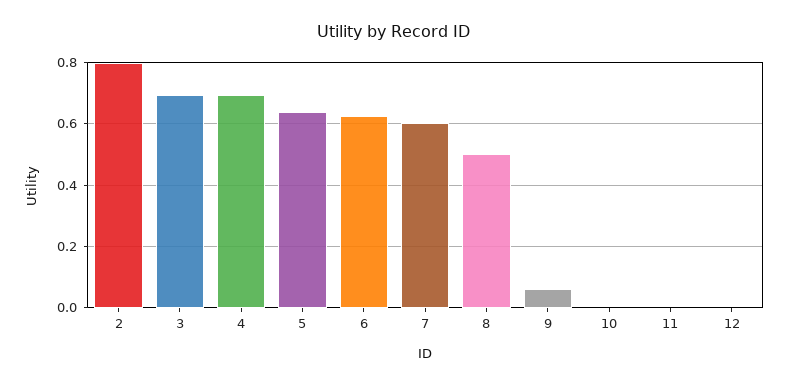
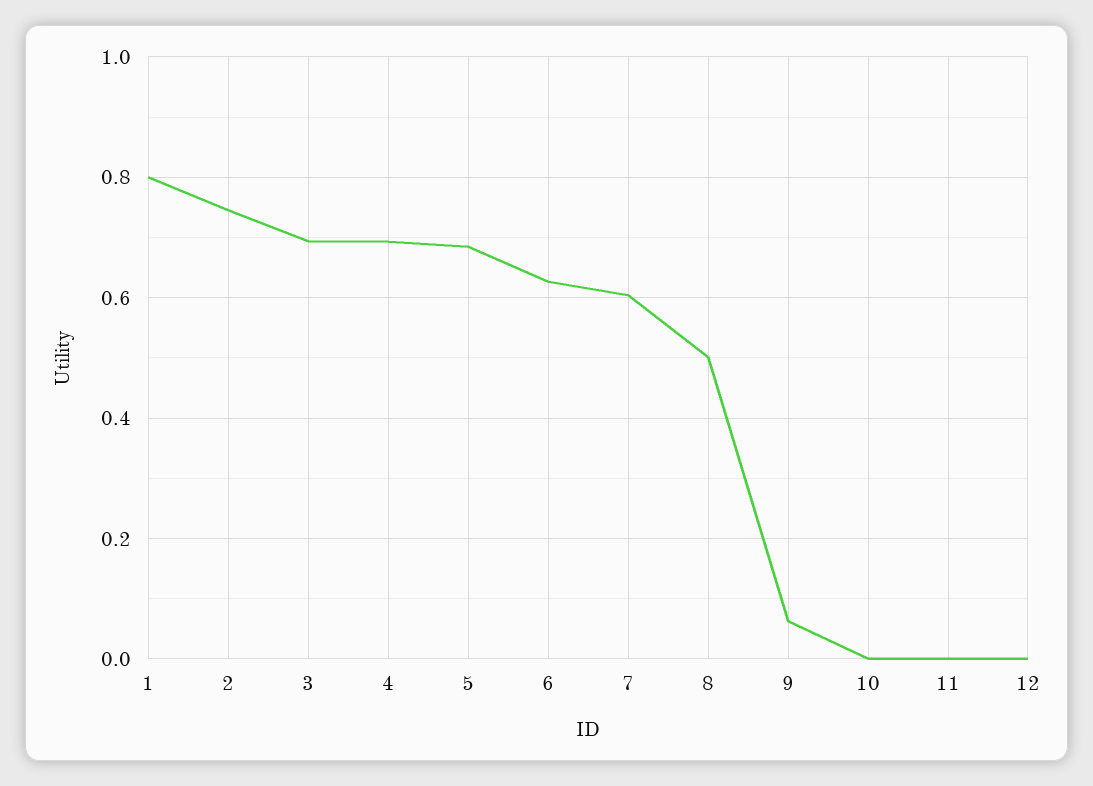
2: 0.8 -> 0.74
5: 0.64 -> 0.68
1: none -> 0.8

